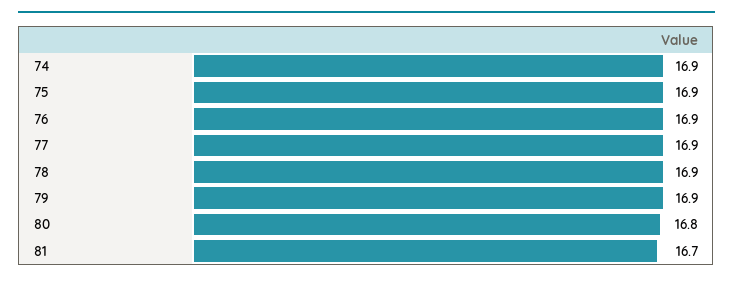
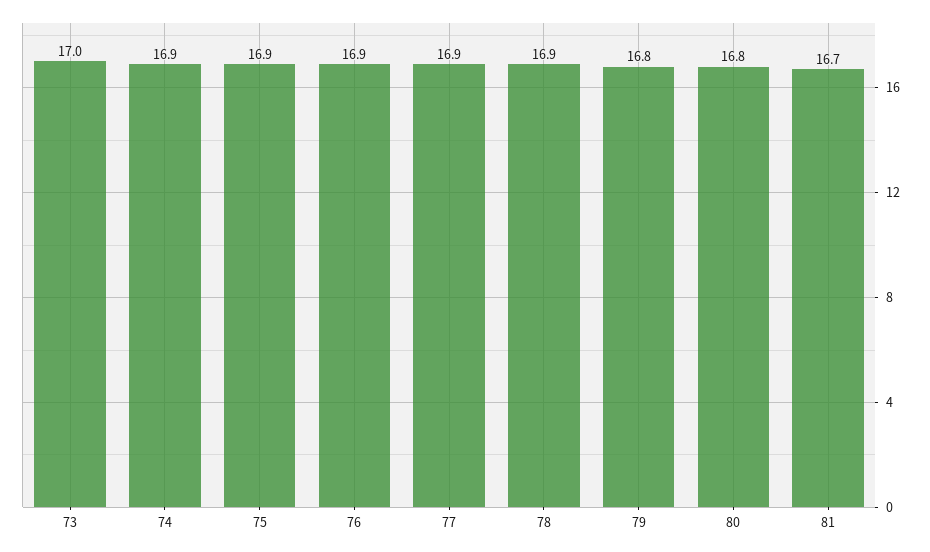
79: 16.9 -> 16.8
73: none -> 17

